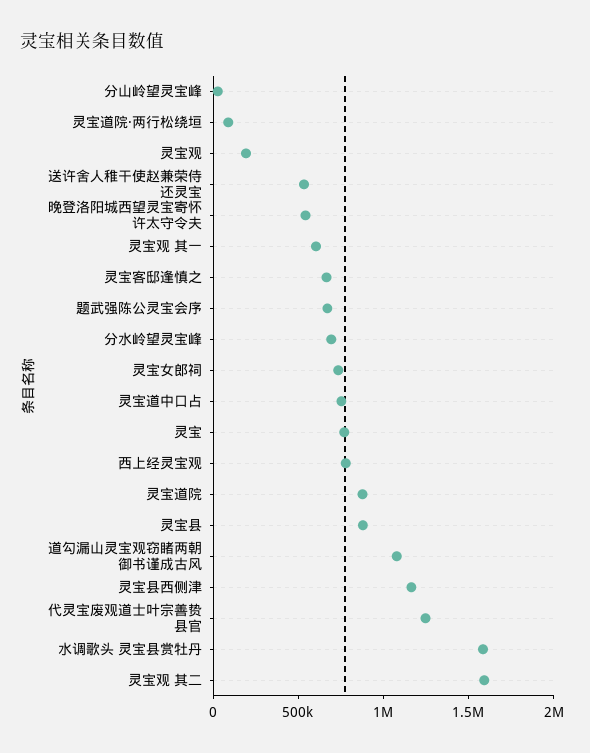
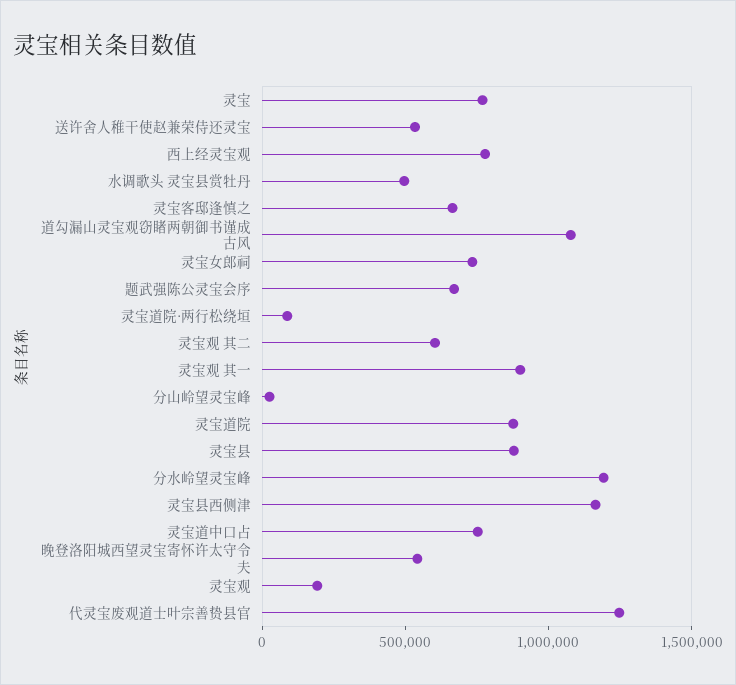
灵宝观 其一: 600000 -> 900000
分水岭望灵宝峰: 700000 -> 1200000
水调歌头 灵宝县赏牡丹: 1600000 -> 500000
灵宝观 其二: 1600000 -> 600000

